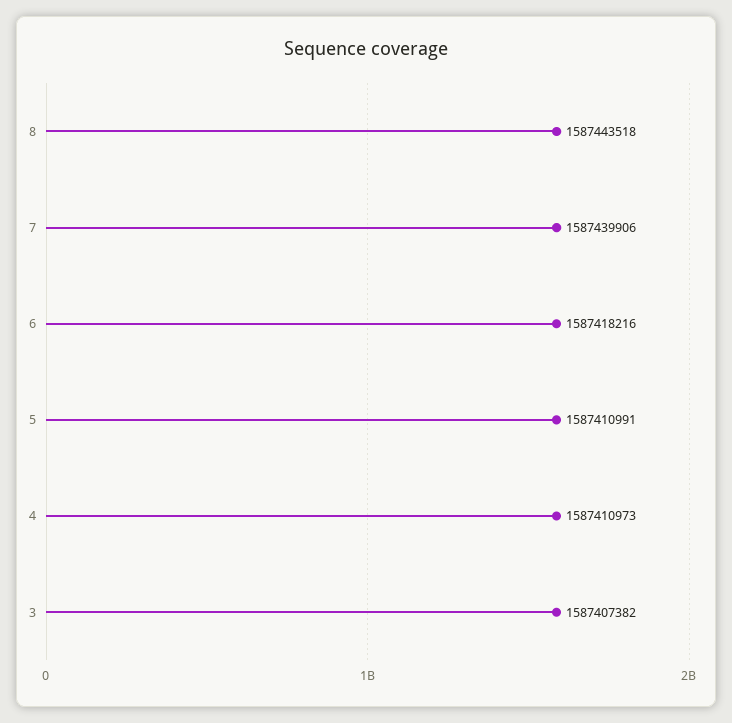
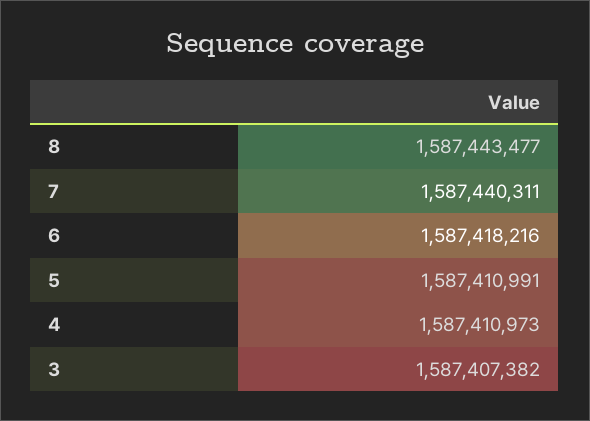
8: 1587443518 -> 1587443477
7: 1587439906 -> 1587440311

